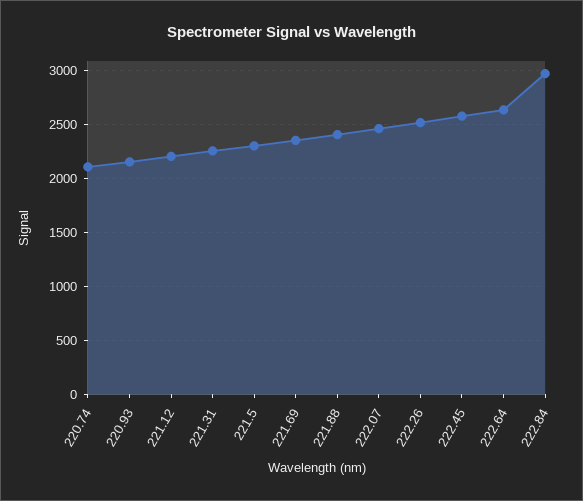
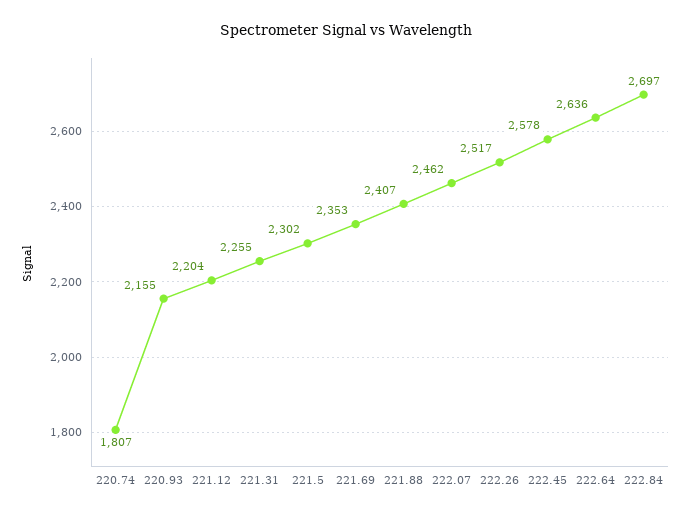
220.74: 2100 -> 1807
222.84: 3000 -> 2697

